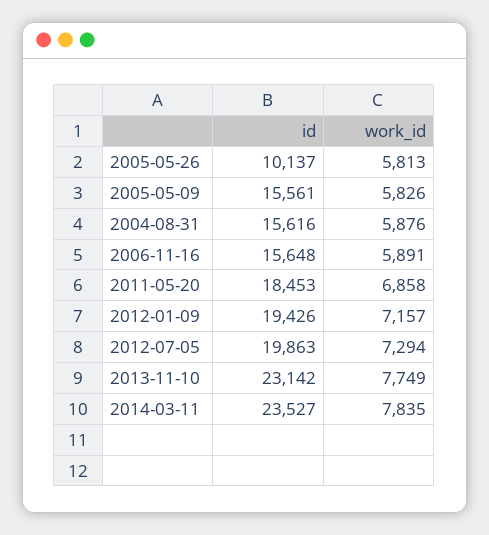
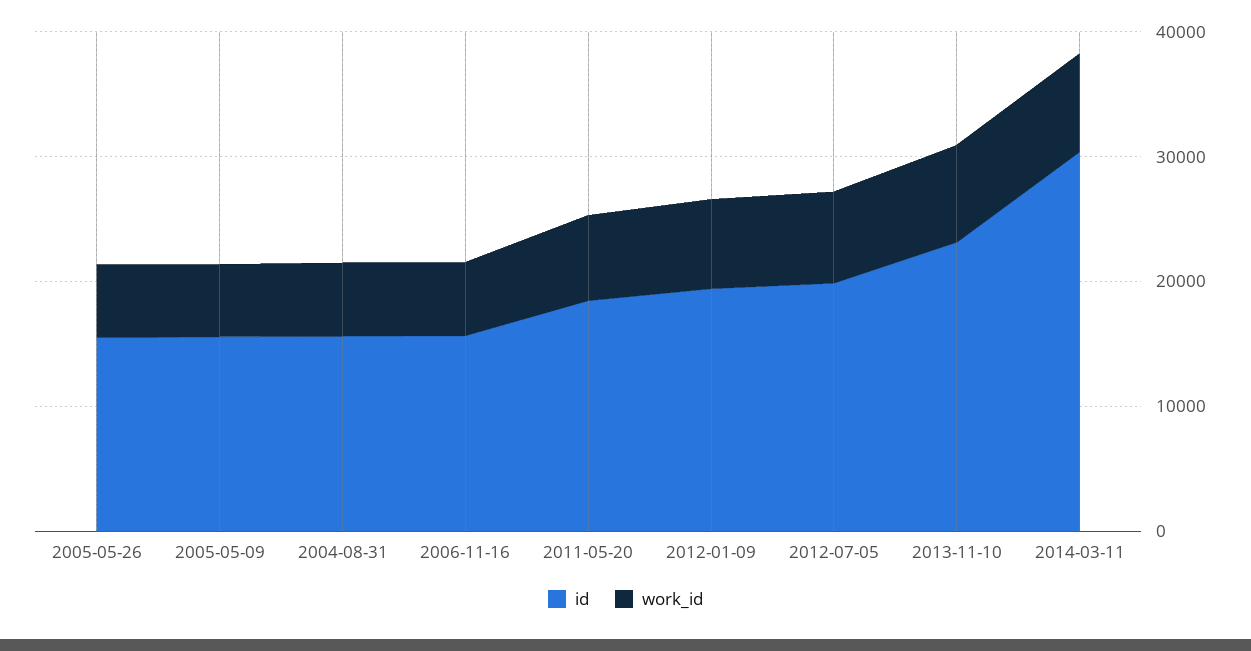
id, 2005-05-26: 10137 -> 16000
id, 2014-03-11: 23527 -> 30000

